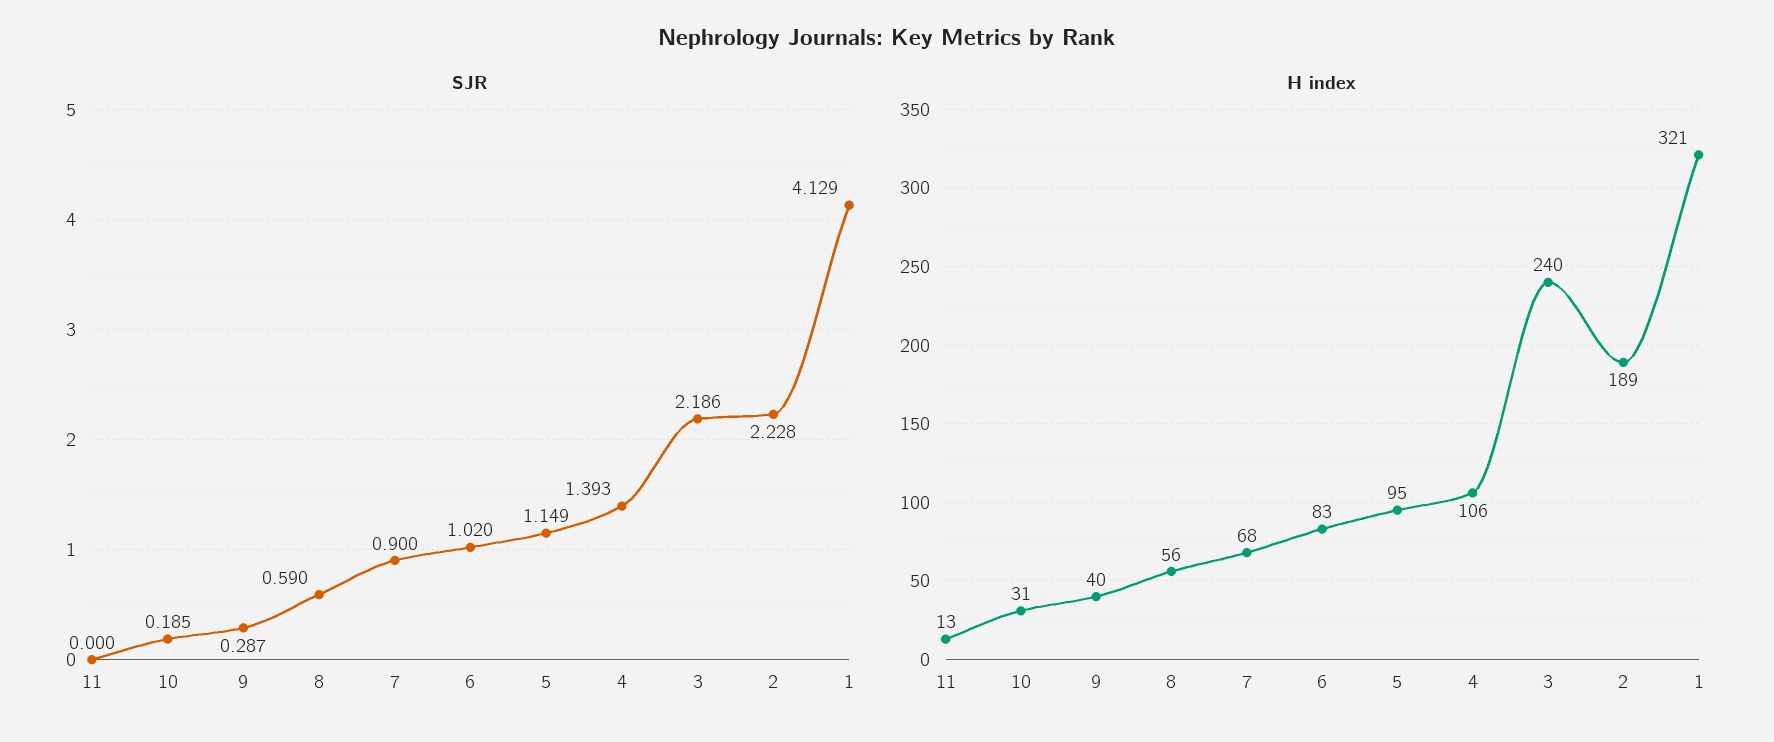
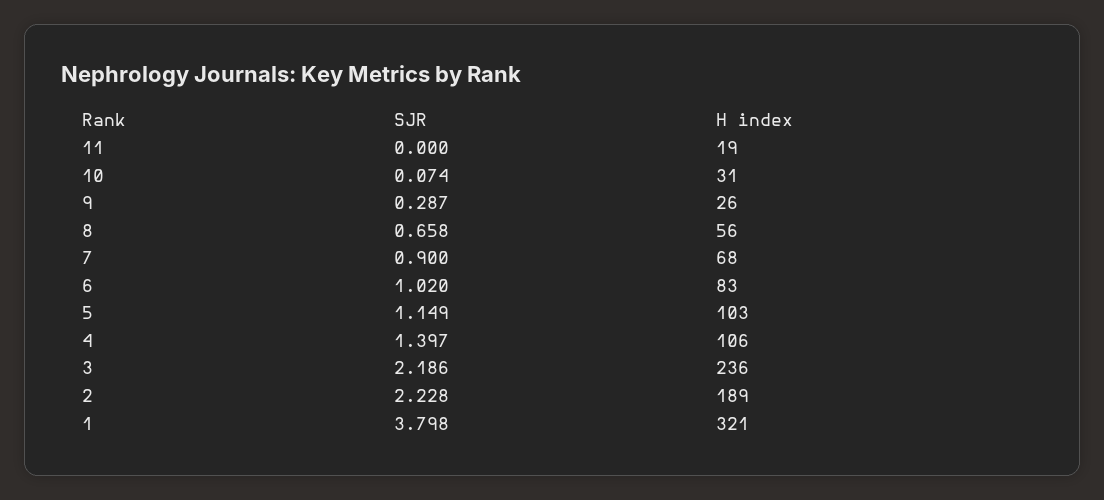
SJR, 10: 0.185 -> 0.074
SJR, 8: 0.59 -> 0.658
SJR, 4: 1.393 -> 1.397
SJR, 1: 4.129 -> 3.798
H index, 11: 13 -> 19
H index, 9: 40 -> 26
H index, 5: 95 -> 103
H index, 3: 240 -> 236

